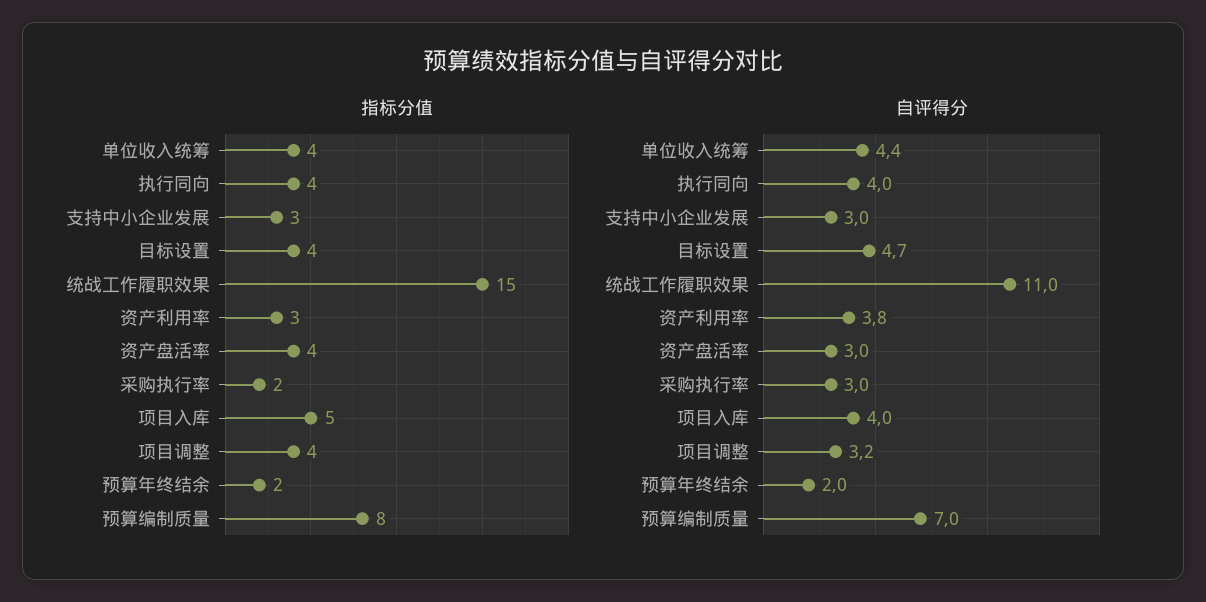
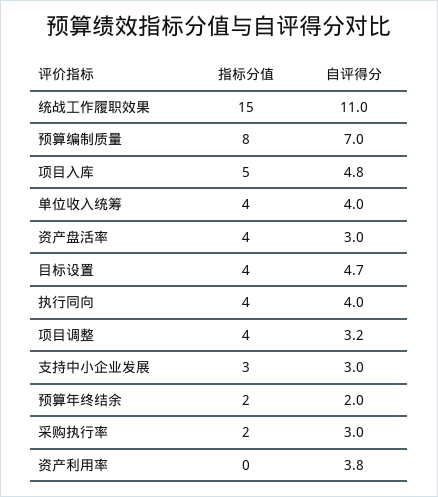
指标分值, 资产利用率: 3 -> 0
自评得分, 单位收入统筹: 4.4 -> 4
自评得分, 项目入库: 4 -> 4.8

